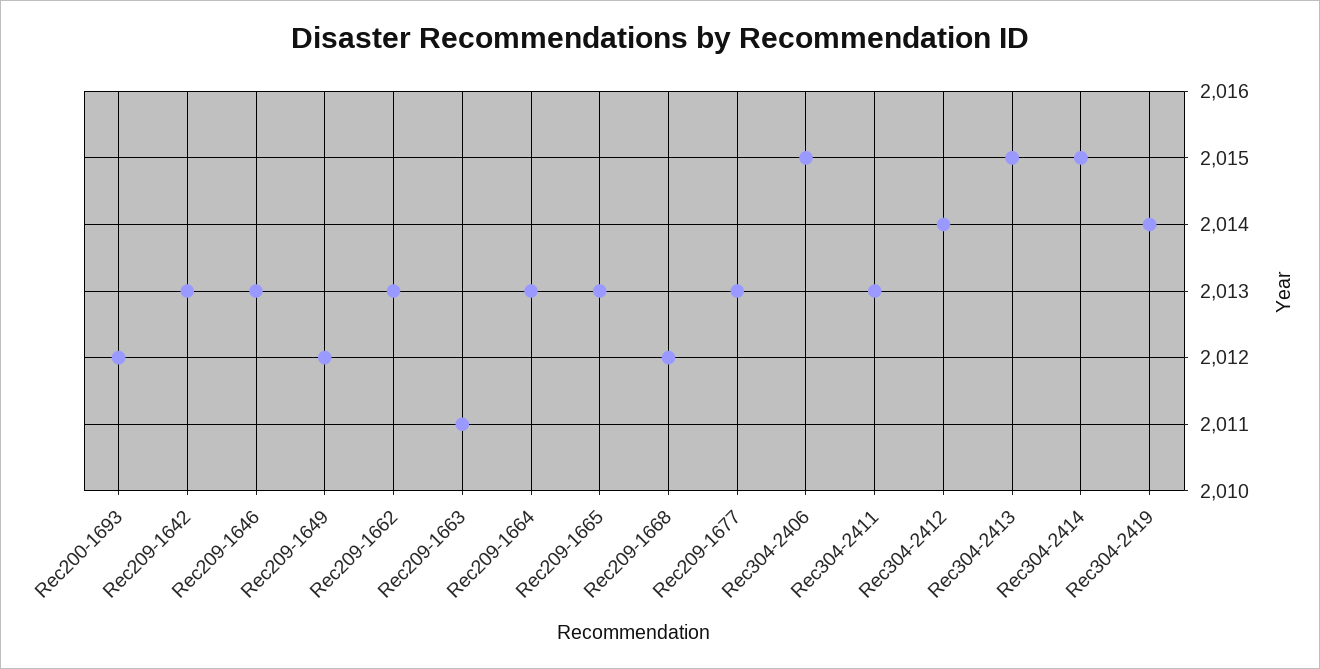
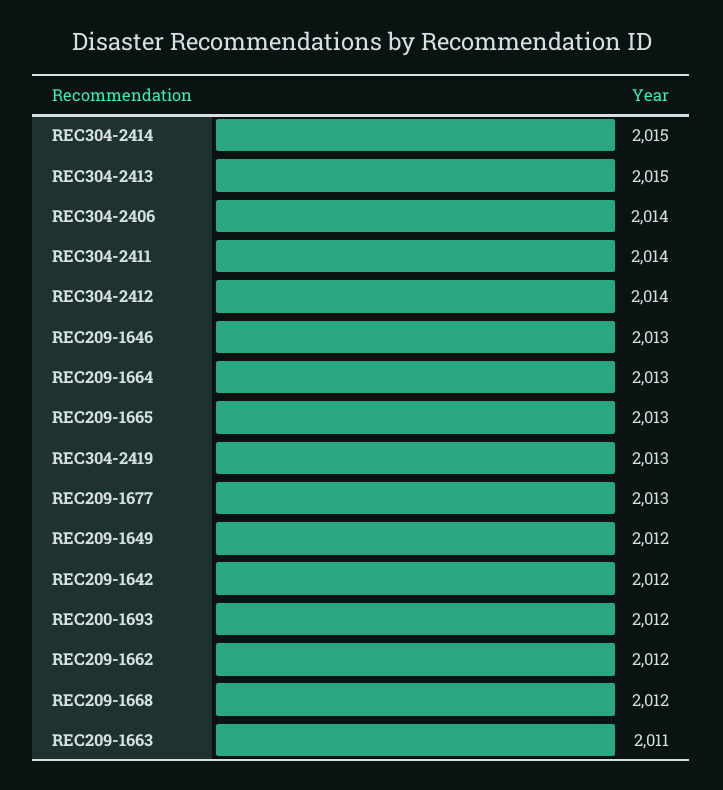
Rec209-1642: 2013 -> 2012
Rec209-1662: 2013 -> 2012
Rec304-2406: 2015 -> 2014
Rec304-2411: 2013 -> 2014
Rec304-2419: 2014 -> 2013

